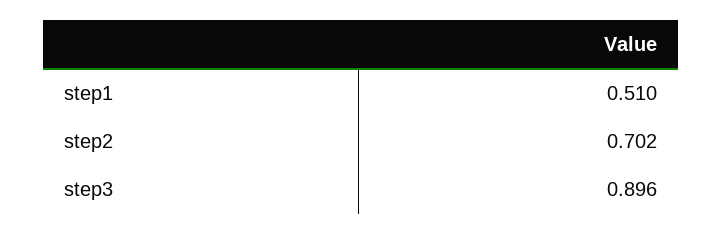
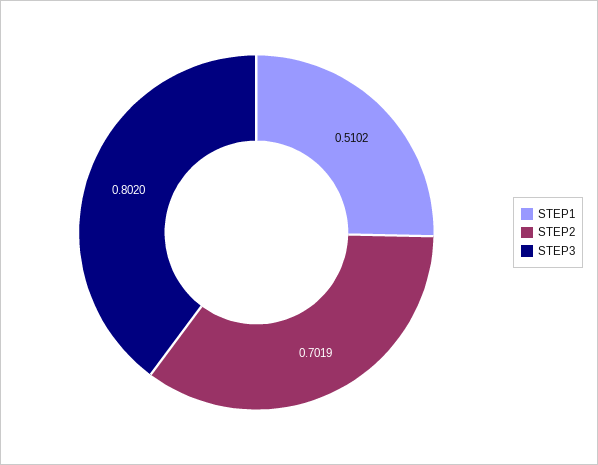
step3: 0.896 -> 0.802

